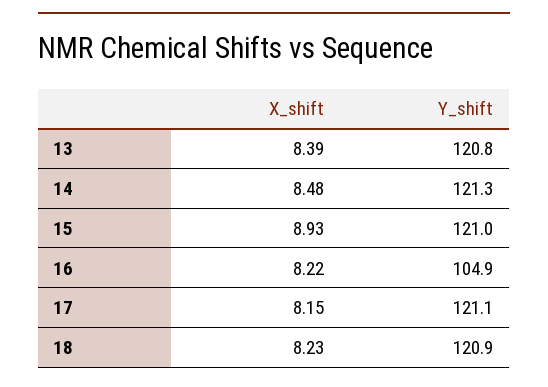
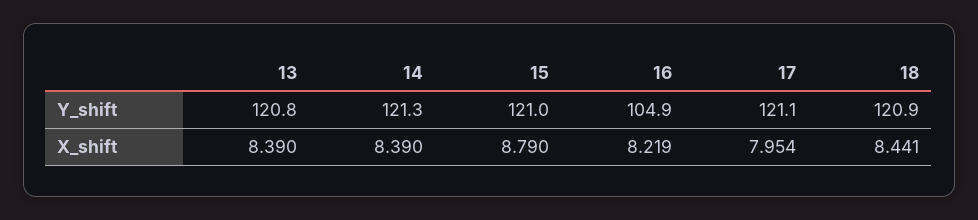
X_shift, 14: 8.48 -> 8.39
X_shift, 15: 8.93 -> 8.79
X_shift, 17: 8.15 -> 7.954
X_shift, 18: 8.23 -> 8.441

